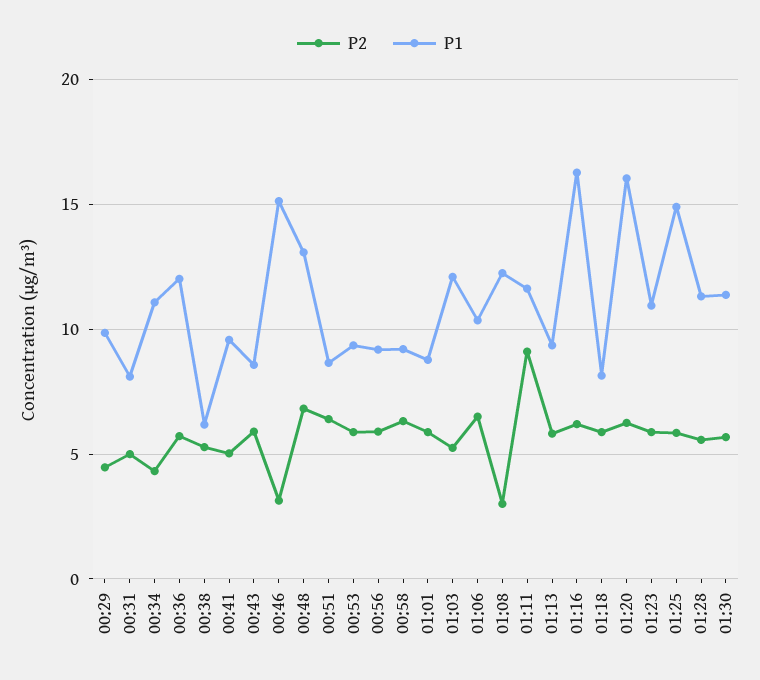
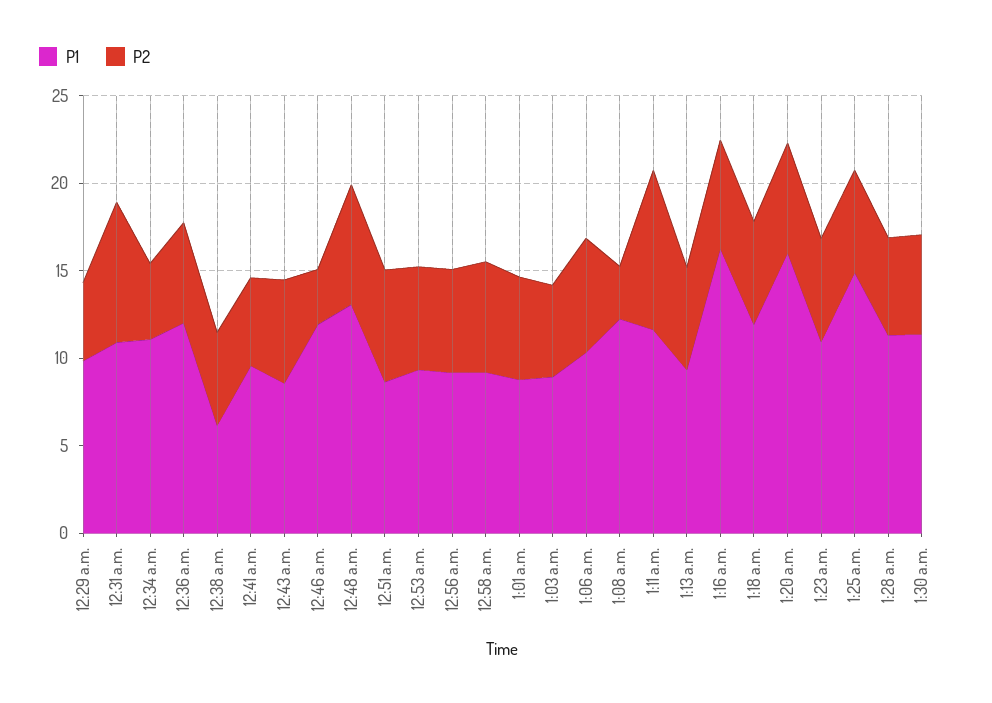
P2, 00:31: 5 -> 8
P1, 00:31: 8 -> 11
P1, 00:46: 15 -> 12
P1, 01:03: 12 -> 9
P1, 01:18: 8 -> 12

